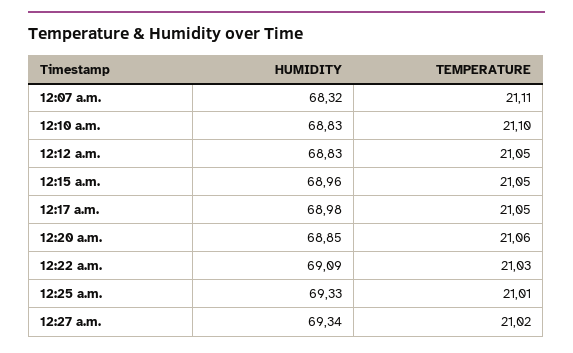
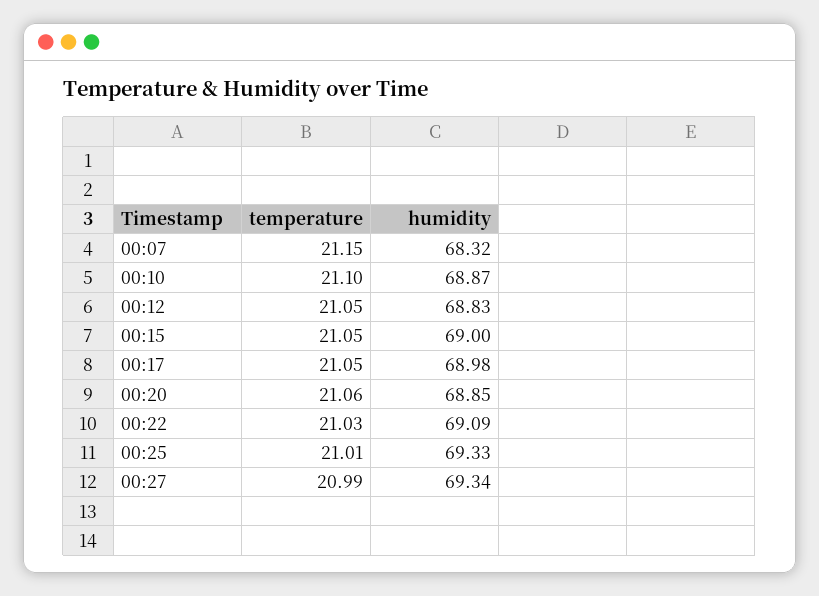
TEMPERATURE, 12:07 a.m.: 21.11 -> 21.15
HUMIDITY, 12:10 a.m.: 68.83 -> 68.87
HUMIDITY, 12:15 a.m.: 68.96 -> 69
TEMPERATURE, 12:27 a.m.: 21.02 -> 20.99

